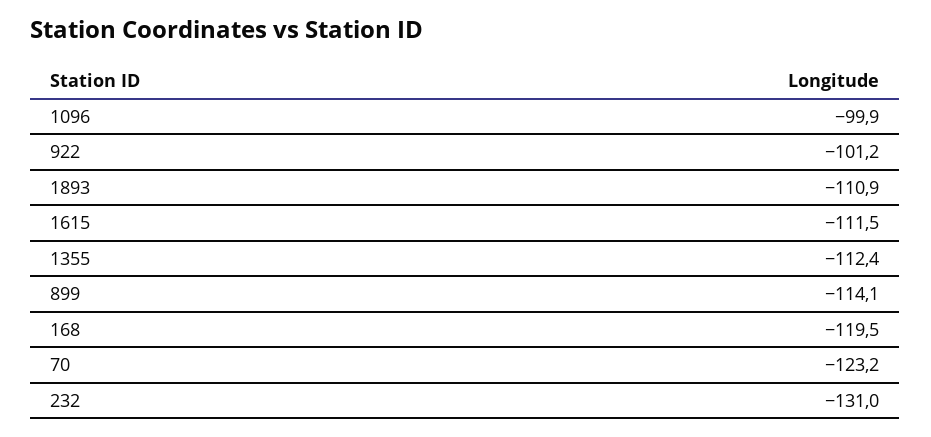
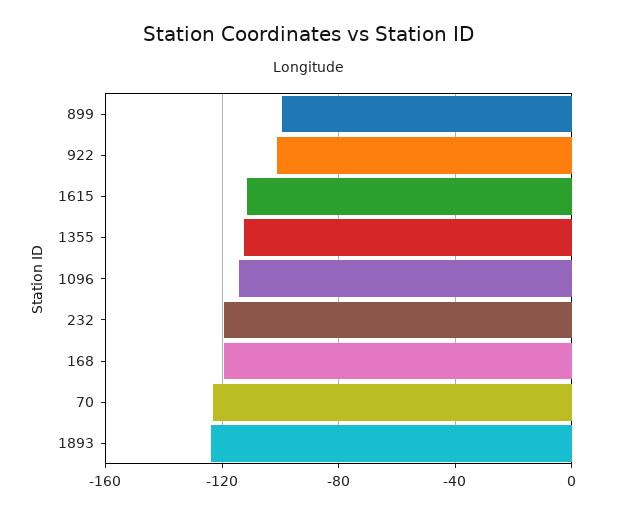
1096: -99.9 -> -115
1893: -110.9 -> -125
899: -114.1 -> -100
232: -131 -> -120

